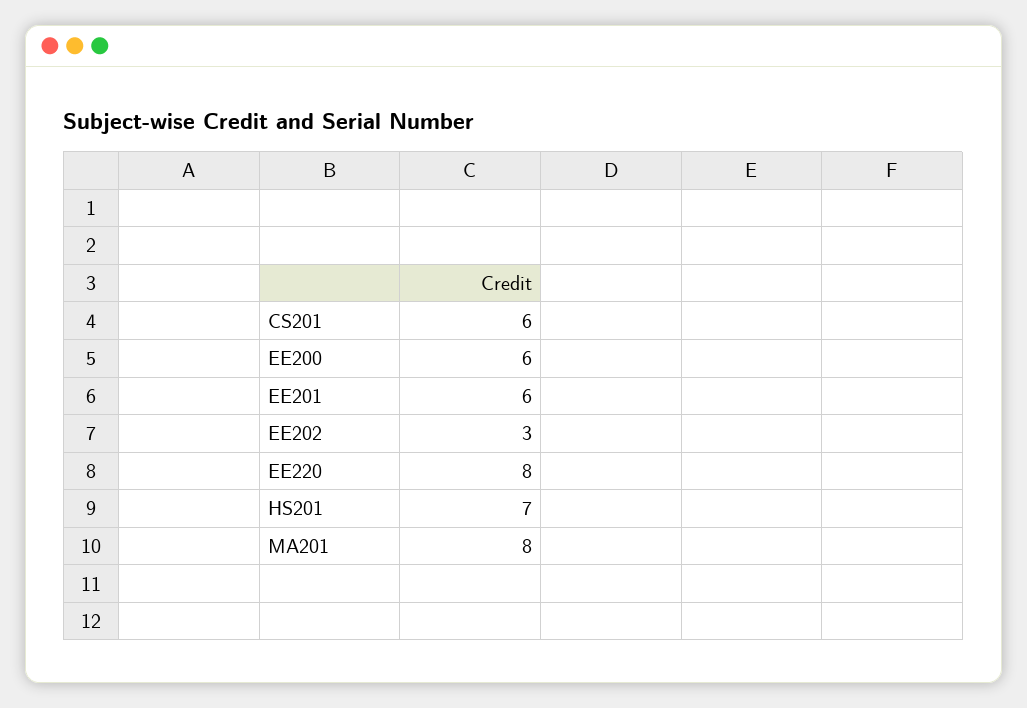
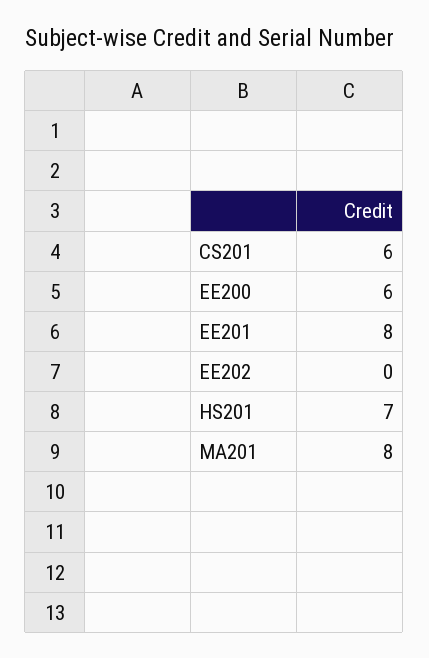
EE201: 6 -> 8
EE202: 3 -> 0
EE220: 8 -> none

